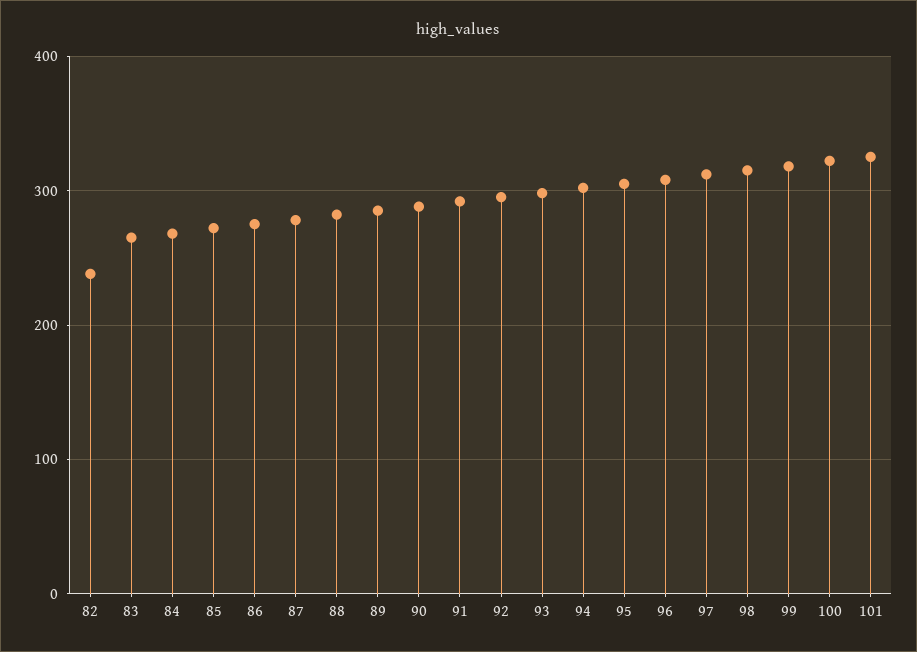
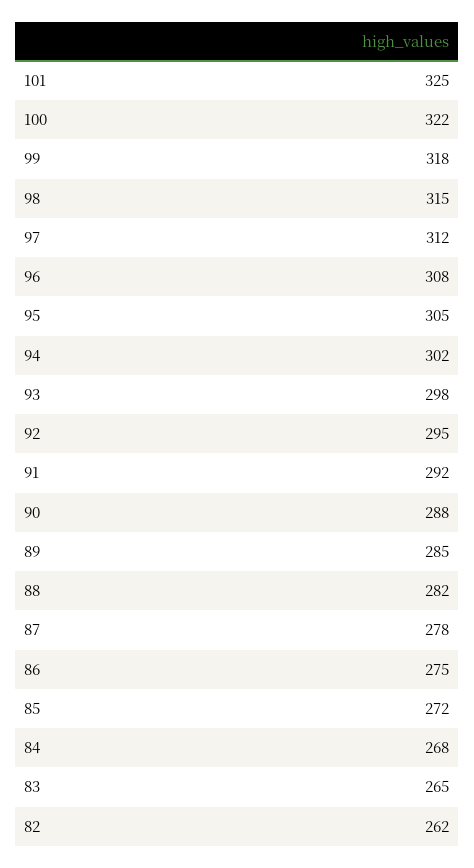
82: 240 -> 262

